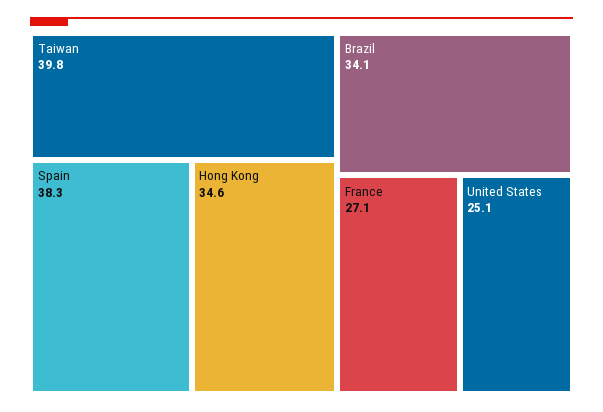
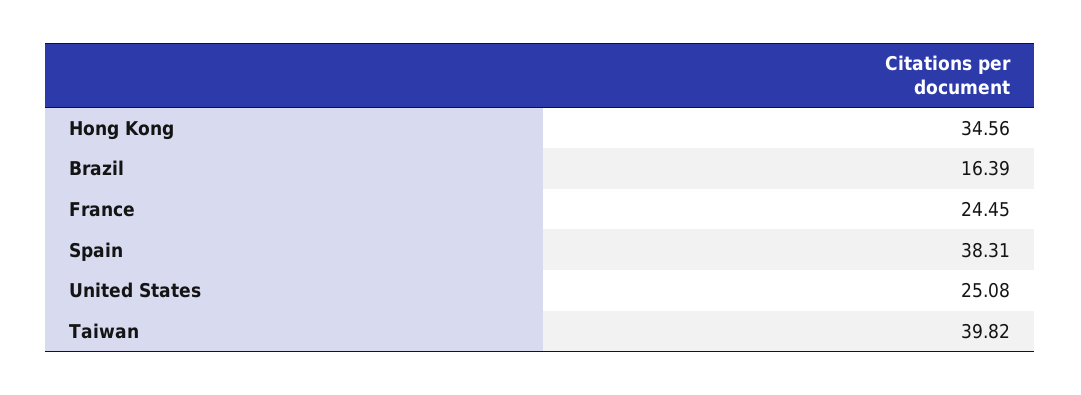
Brazil: 34.1 -> 16.39
France: 27.1 -> 24.45

